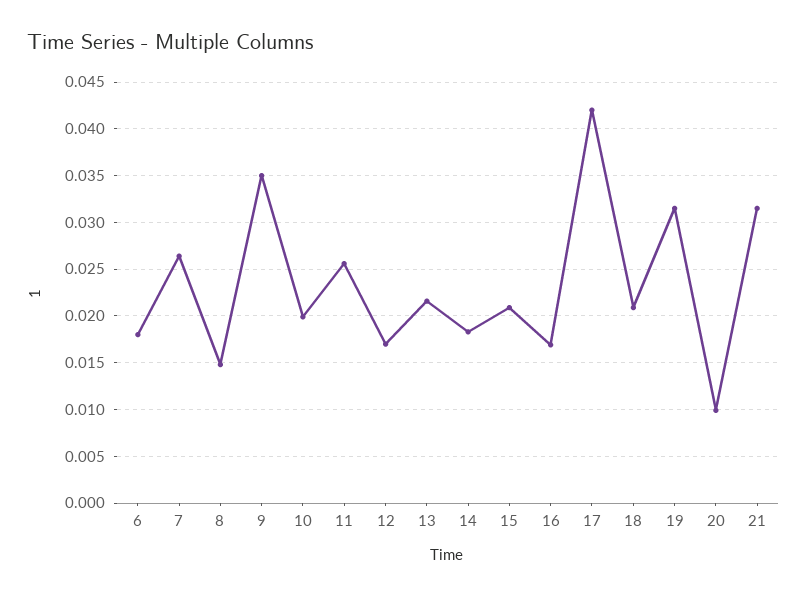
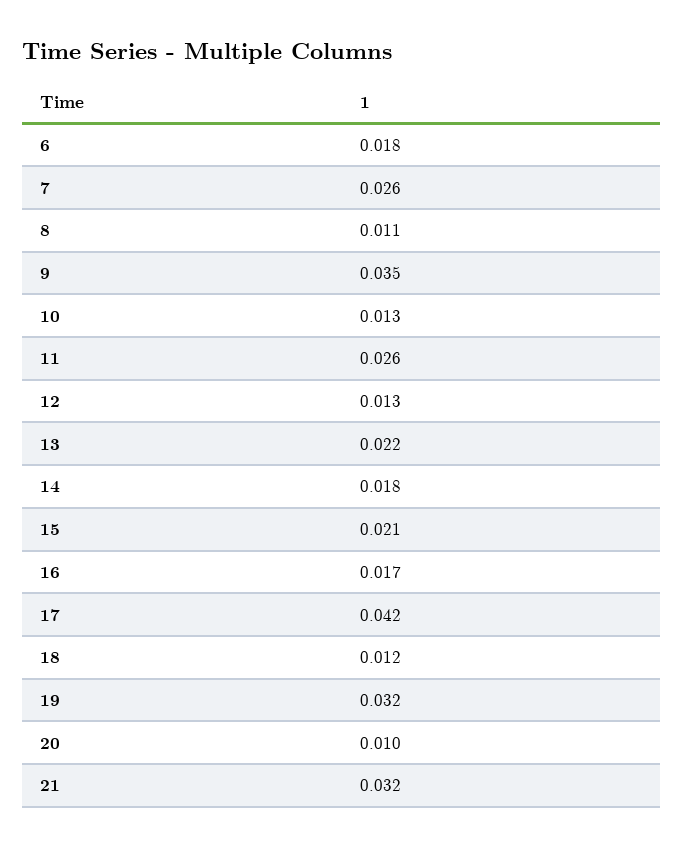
8: 0.015 -> 0.011
10: 0.02 -> 0.013
12: 0.017 -> 0.013
18: 0.021 -> 0.012

